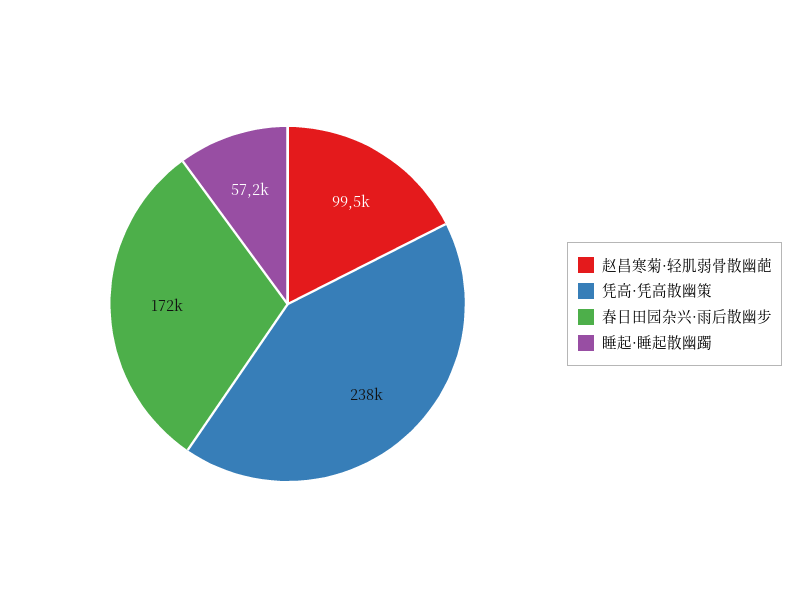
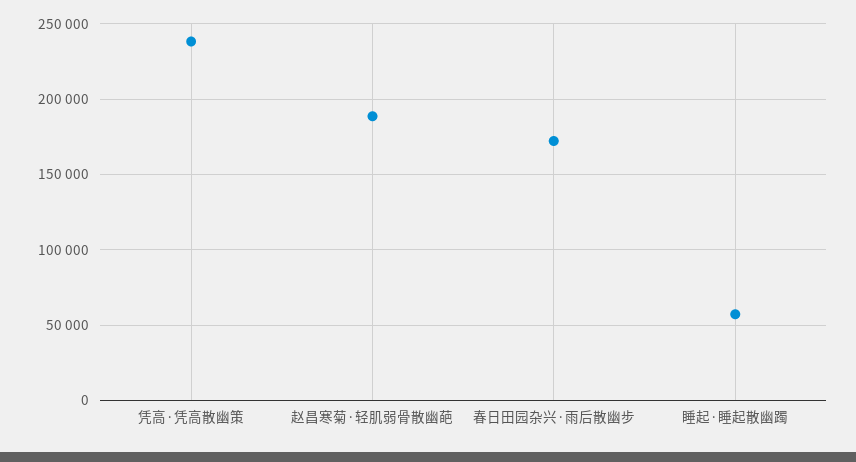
赵昌寒菊·轻肌弱骨散幽葩: 99500 -> 190000

